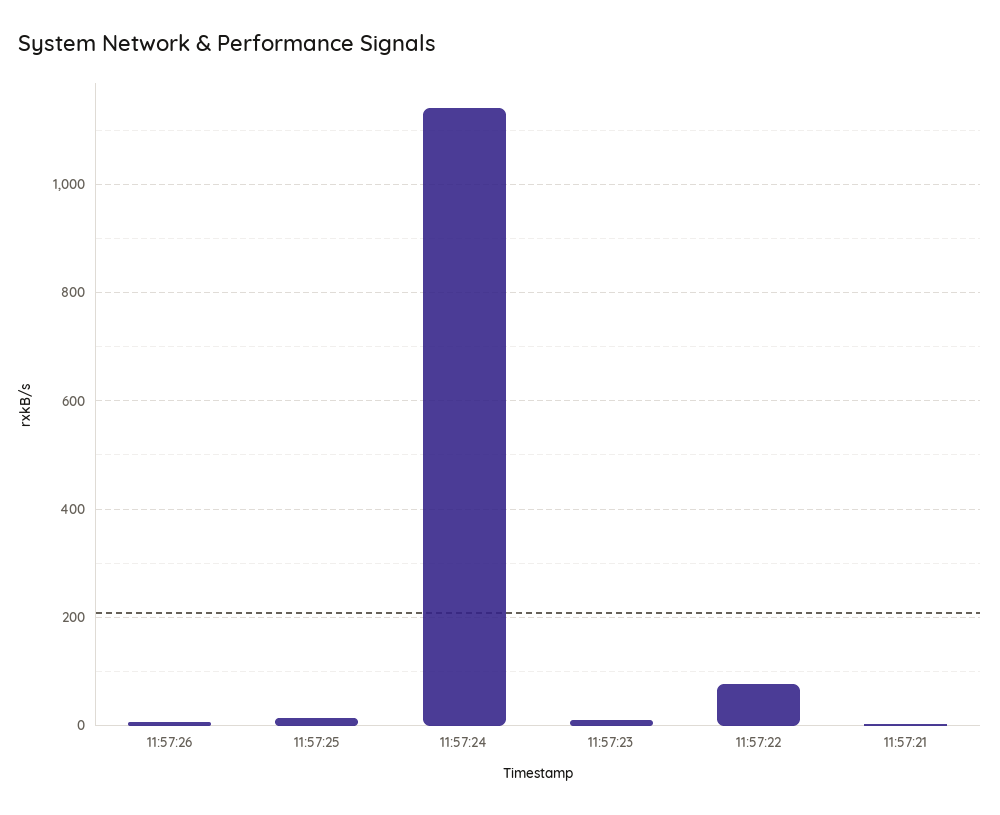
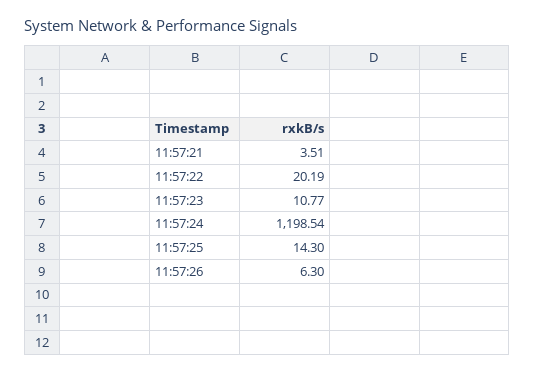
11:57:24: 1140 -> 1198.54
11:57:22: 80 -> 20.19

